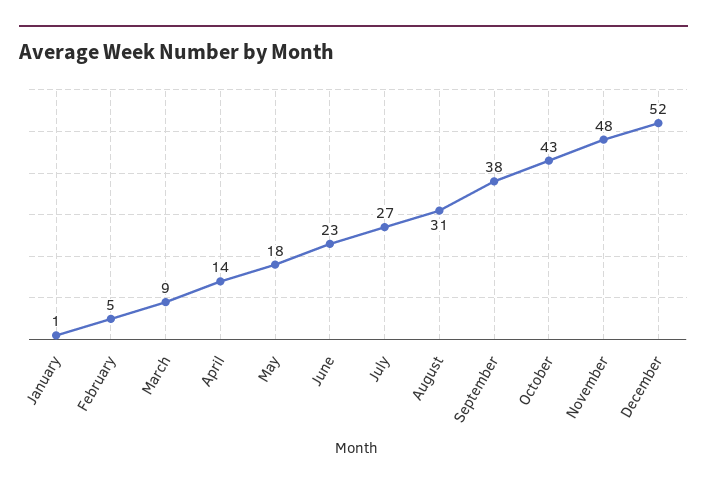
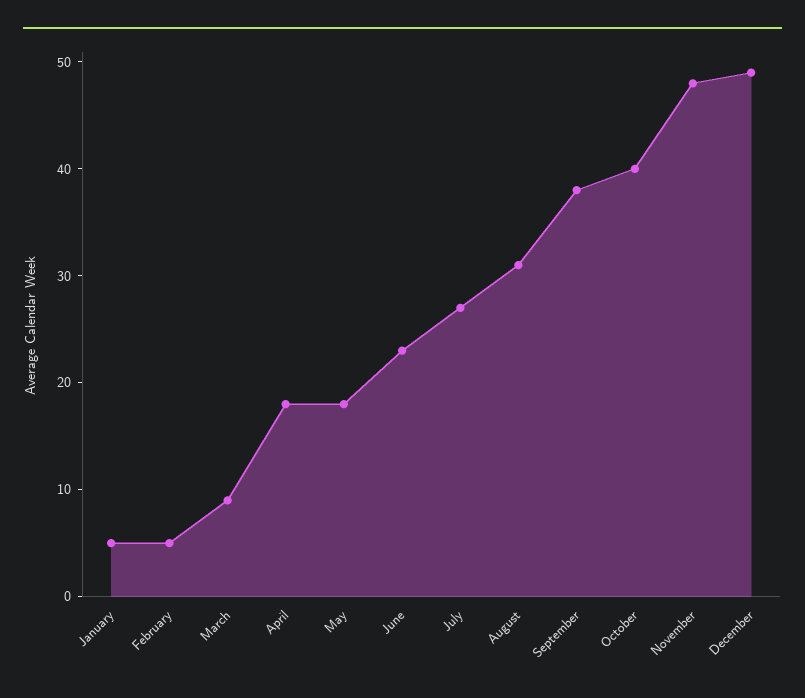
January: 1 -> 5
April: 14 -> 18
October: 43 -> 40
December: 52 -> 49

